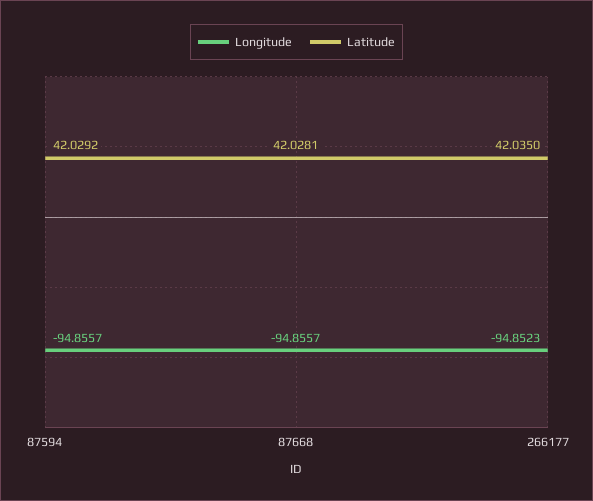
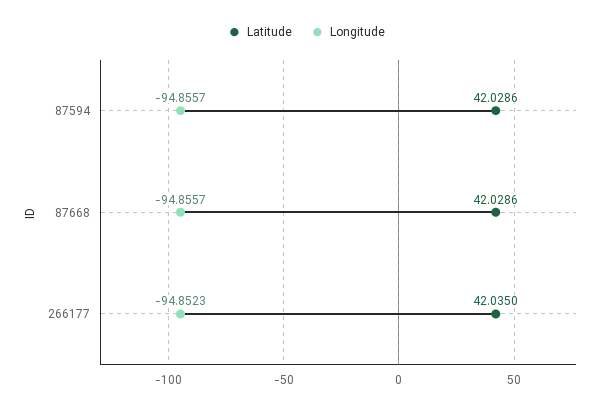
Latitude, 87594: 42.0292 -> 42.0286
Latitude, 87668: 42.0281 -> 42.0286

